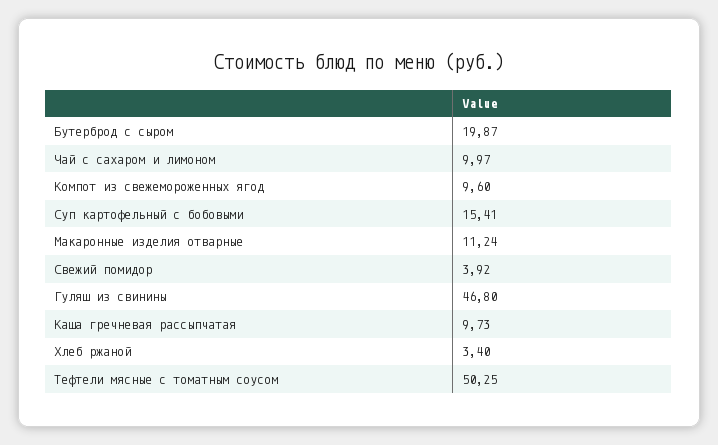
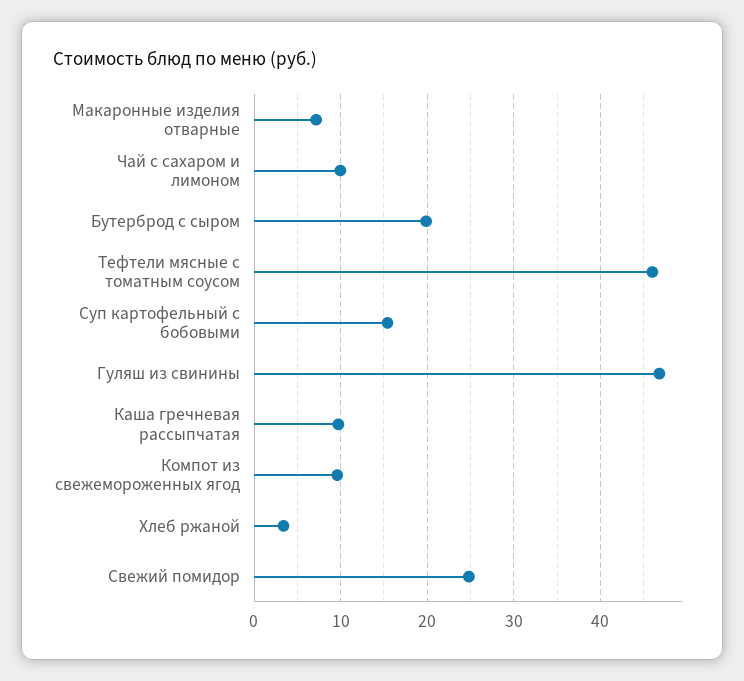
Макаронные изделия отварные: 11.24 -> 7
Свежий помидор: 3.92 -> 25
Тефтели мясные с томатным соусом: 50.25 -> 46

